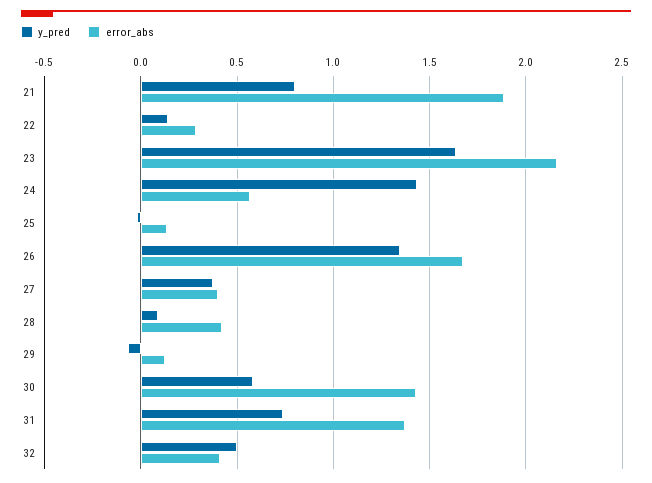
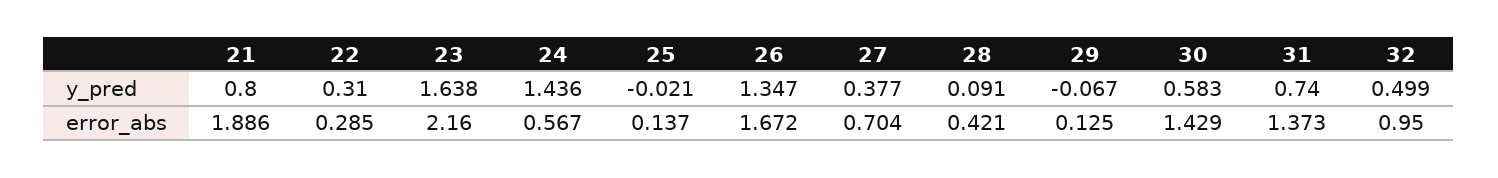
y_pred, 22: 0.15 -> 0.31
error_abs, 27: 0.4 -> 0.704
error_abs, 32: 0.4 -> 0.95

